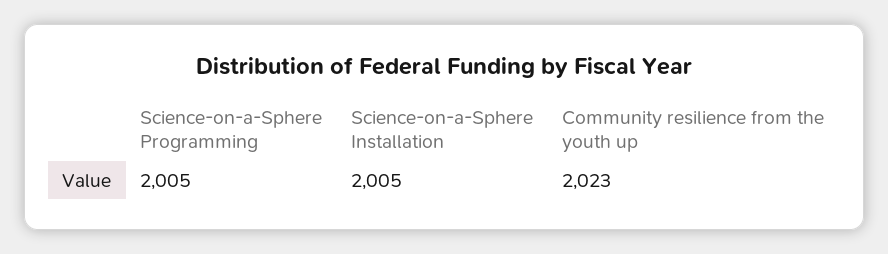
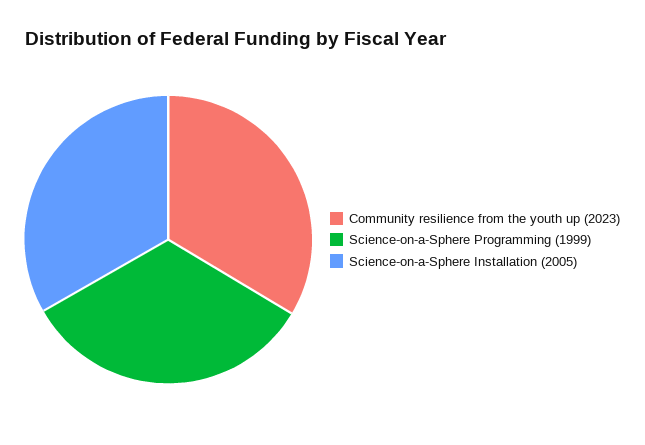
Science-on-a-Sphere Programming: 2005 -> 1999

